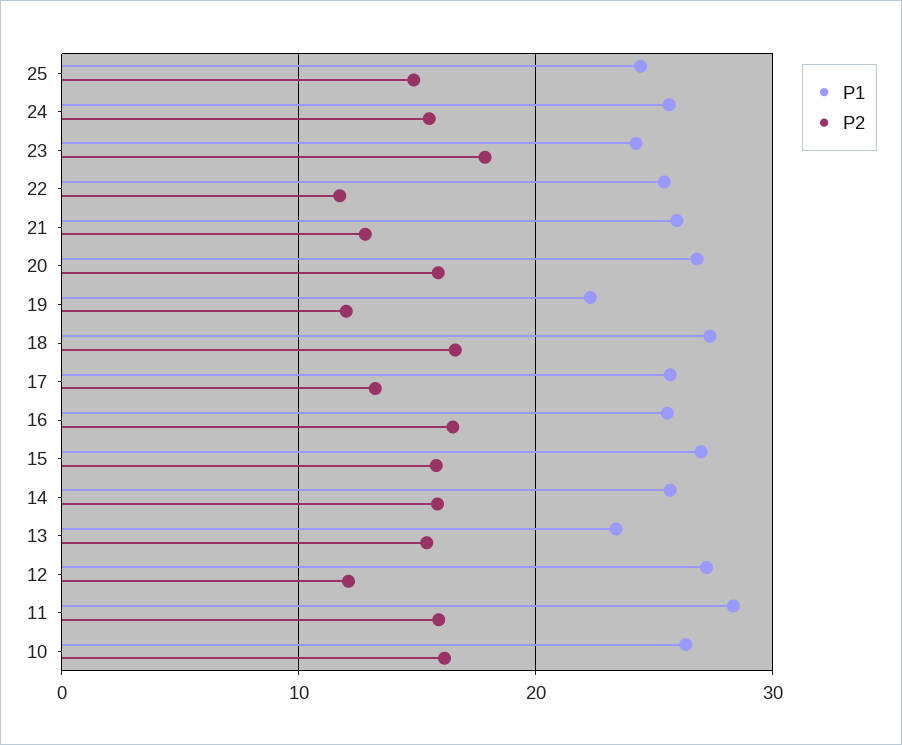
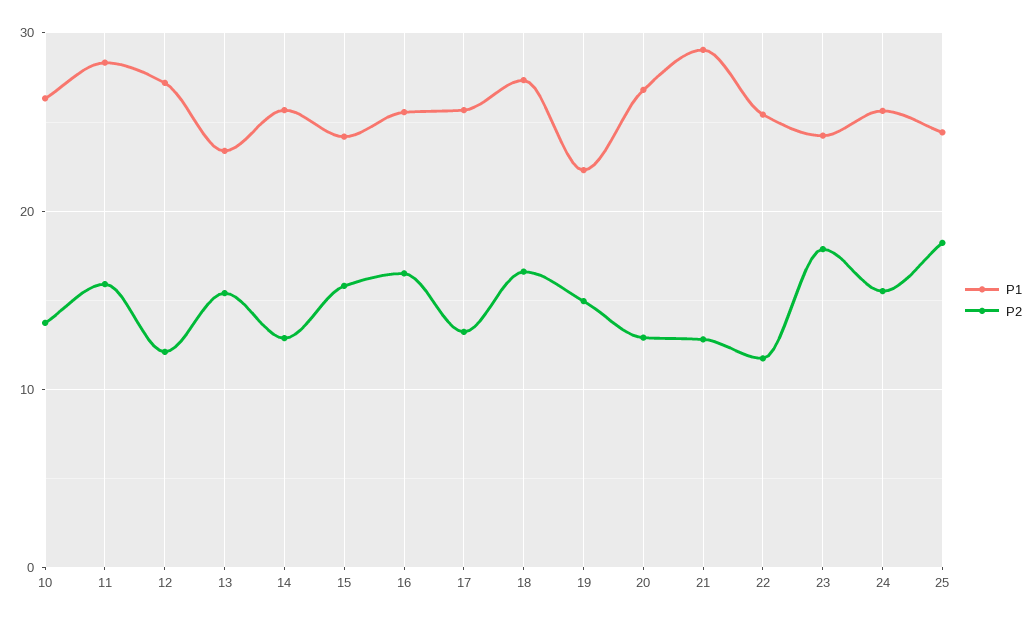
P2, 25: 15 -> 18
P1, 21: 26 -> 29
P2, 20: 16 -> 13
P2, 19: 12 -> 15
P1, 15: 27 -> 24
P2, 14: 16 -> 13
P2, 10: 16 -> 14

